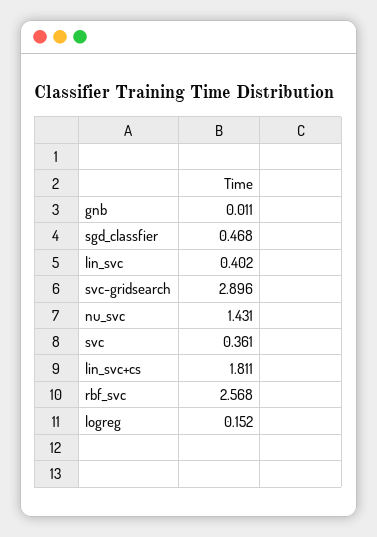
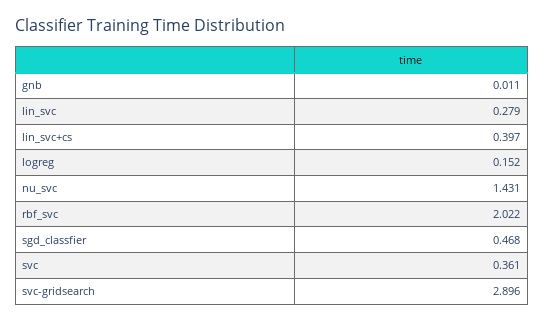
lin_svc: 0.402 -> 0.279
lin_svc+cs: 1.811 -> 0.397
rbf_svc: 2.568 -> 2.022

